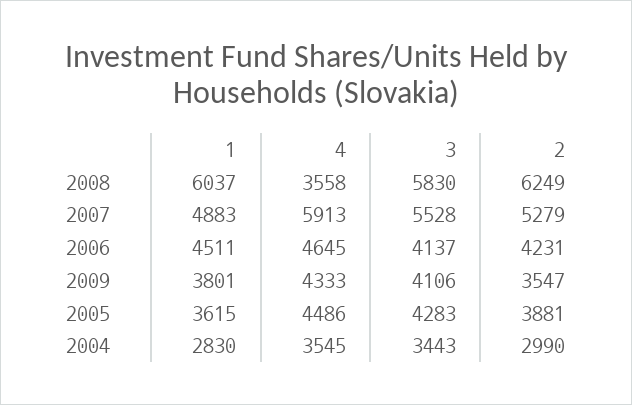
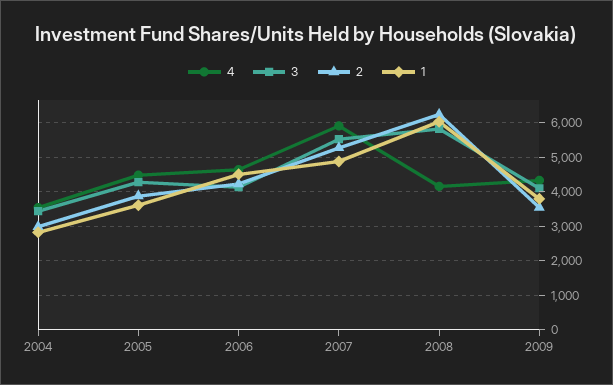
4, 2008: 3558 -> 4200

